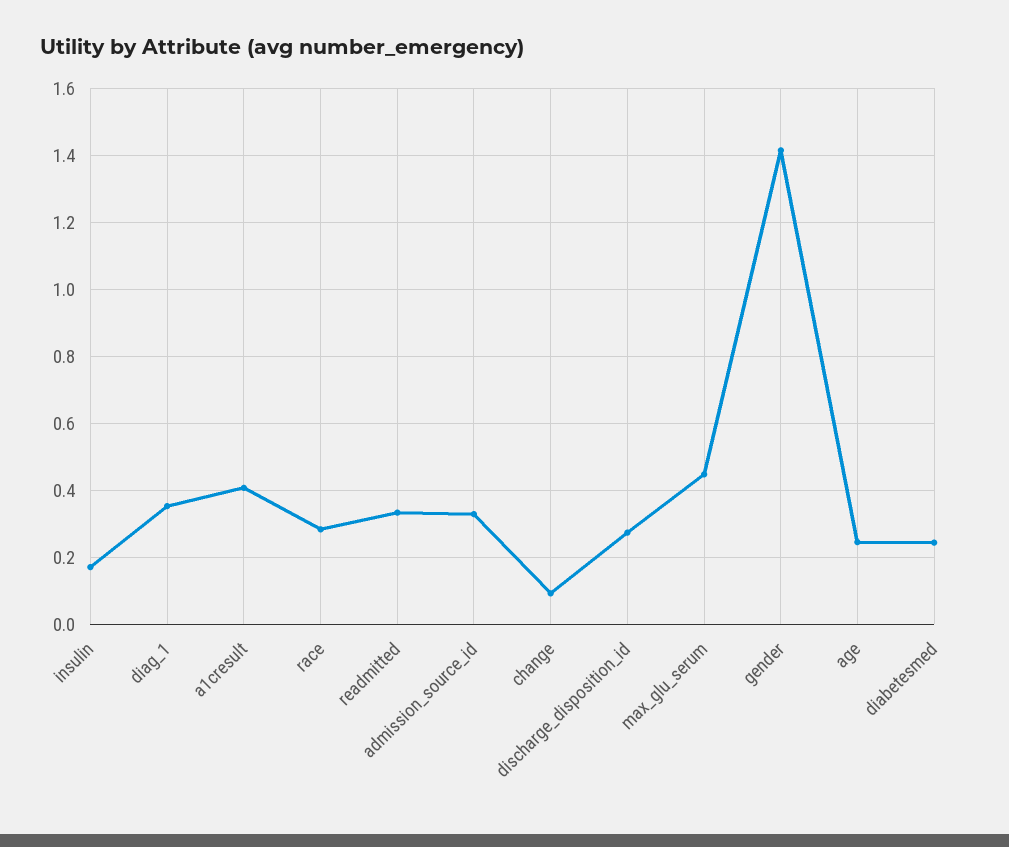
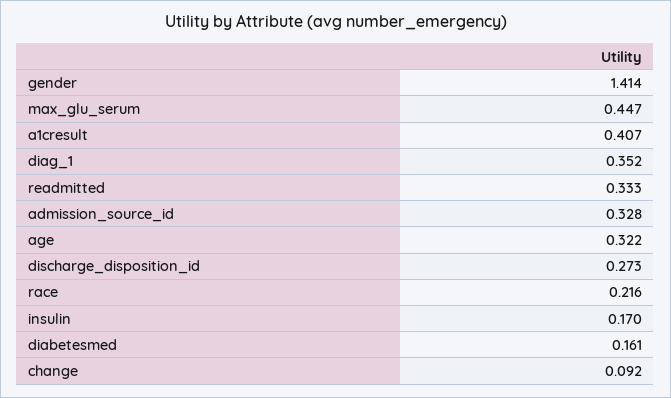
race: 0.28 -> 0.216
age: 0.24 -> 0.322
diabetesmed: 0.24 -> 0.161

